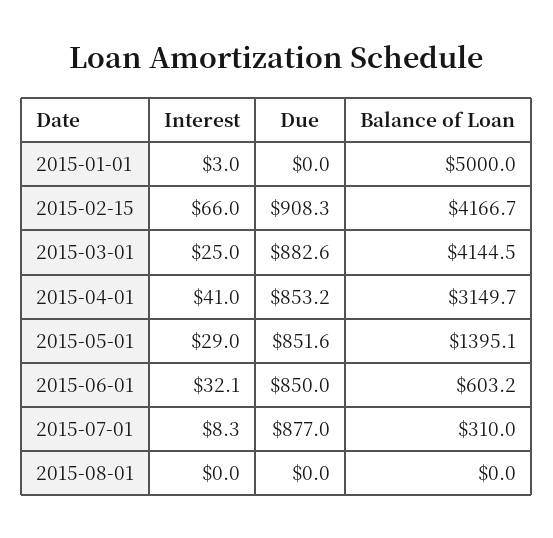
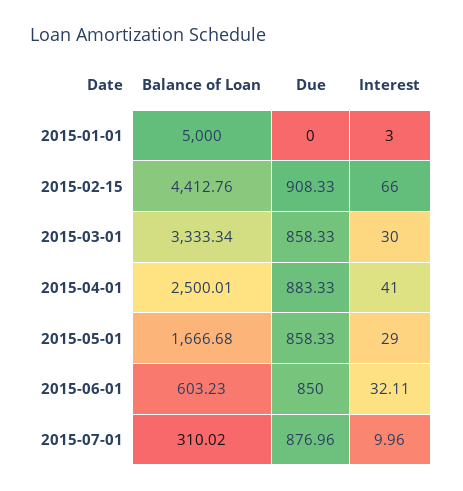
Balance of Loan, 2015-02-15: 4166.7 -> 4412.76
Interest, 2015-03-01: 25 -> 30
Due, 2015-03-01: 882.6 -> 858.33
Balance of Loan, 2015-03-01: 4144.5 -> 3333.34
Due, 2015-04-01: 853.2 -> 883.33
Balance of Loan, 2015-04-01: 3149.7 -> 2500.01
Due, 2015-05-01: 851.6 -> 858.33
Balance of Loan, 2015-05-01: 1395.1 -> 1666.68
Interest, 2015-07-01: 8.3 -> 9.96
Interest, 2015-08-01: 0 -> none
Due, 2015-08-01: 0 -> none
Balance of Loan, 2015-08-01: 0 -> none

